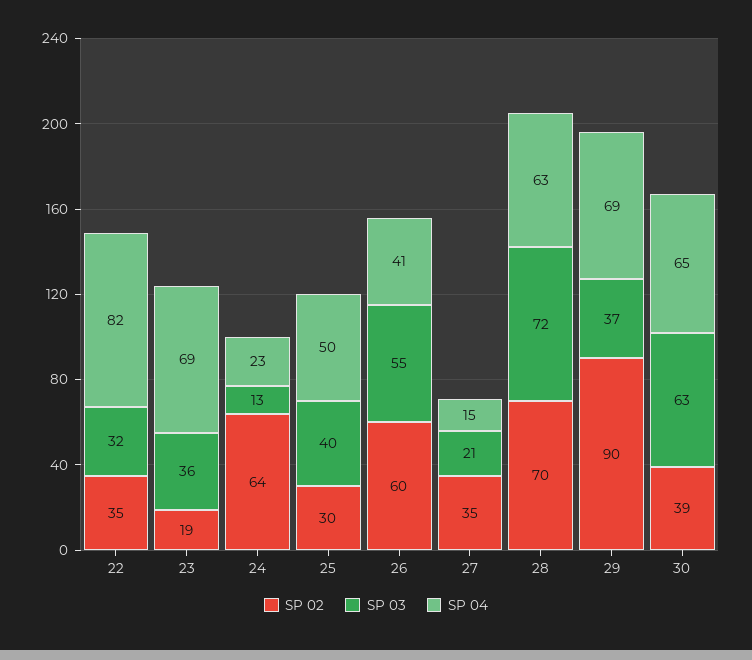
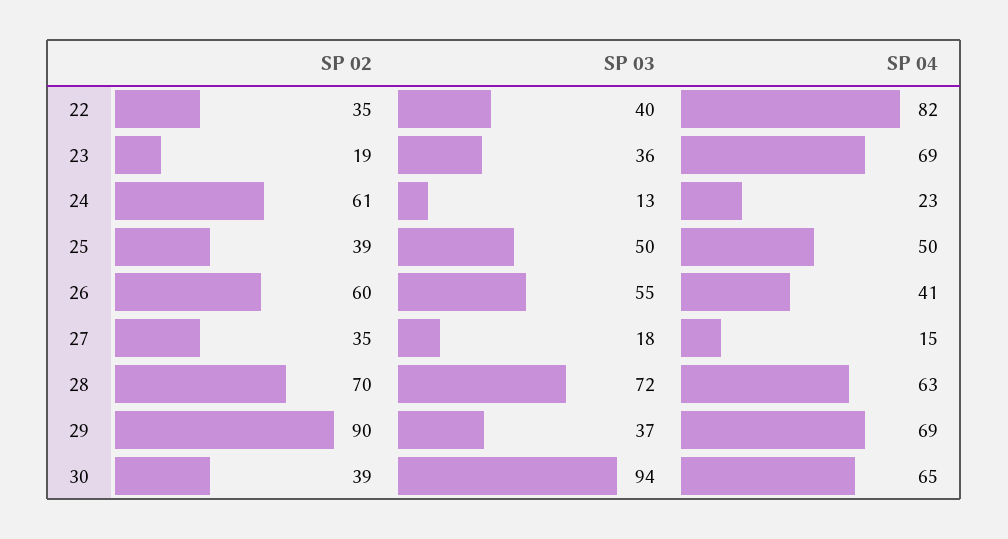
SP 03, 22: 32 -> 40
SP 02, 24: 64 -> 61
SP 02, 25: 30 -> 39
SP 03, 25: 40 -> 50
SP 03, 27: 21 -> 18
SP 03, 30: 63 -> 94

